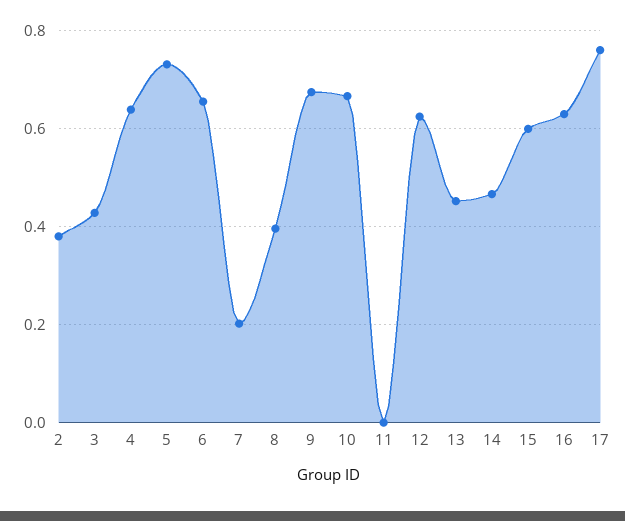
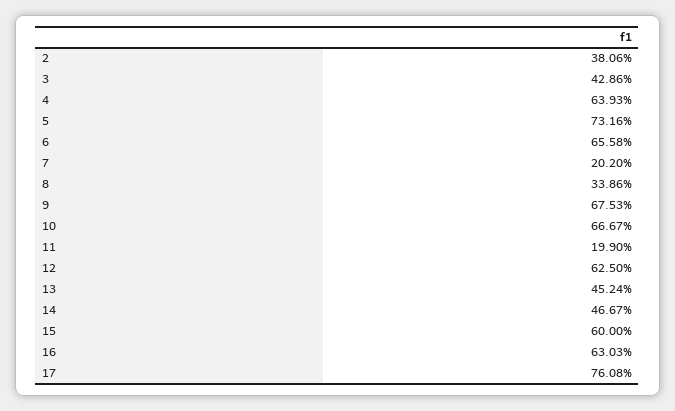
8: 0.4 -> 0.3386
11: 0 -> 0.199

